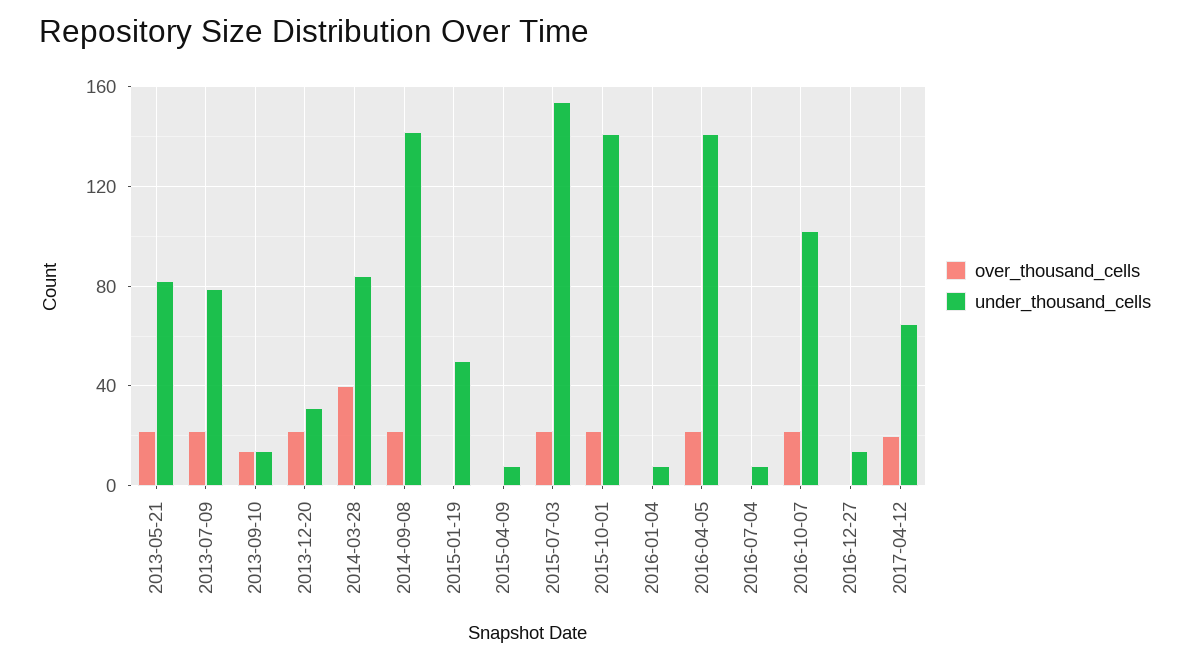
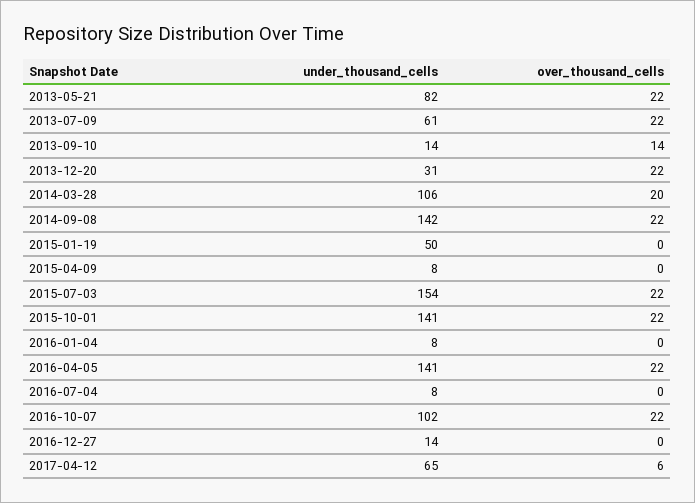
under_thousand_cells, 2013-07-09: 80 -> 61
over_thousand_cells, 2014-03-28: 40 -> 20
under_thousand_cells, 2014-03-28: 85 -> 106
over_thousand_cells, 2017-04-12: 20 -> 6

